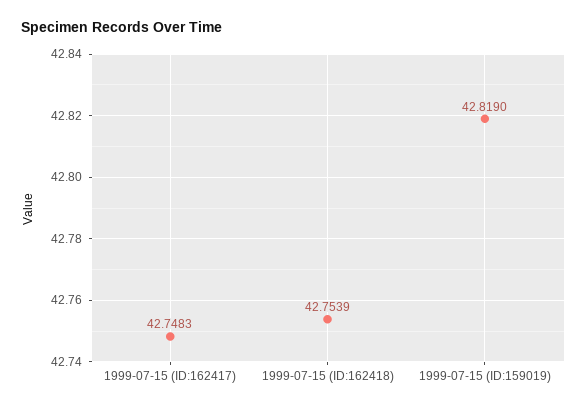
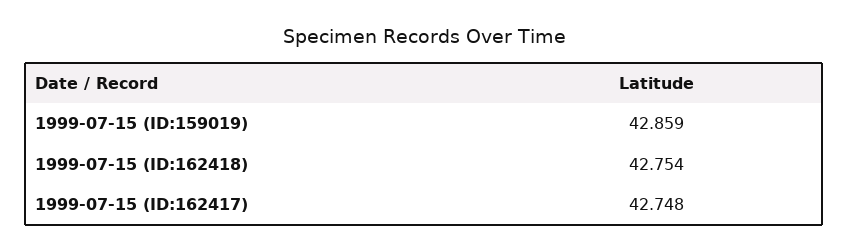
1999-07-15 (ID:159019): 42.819 -> 42.859

